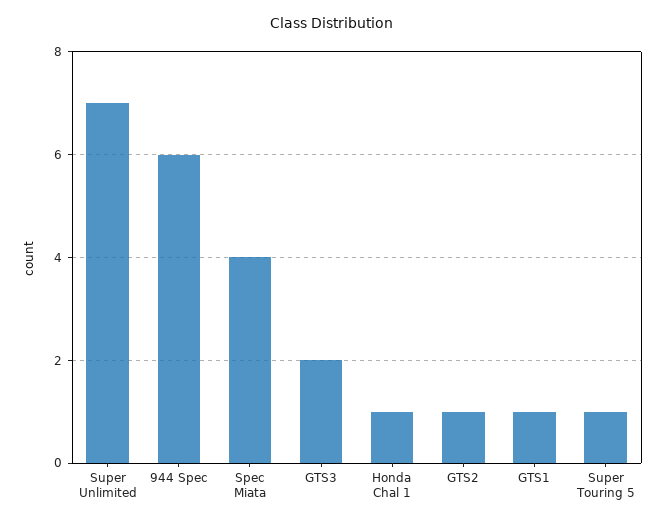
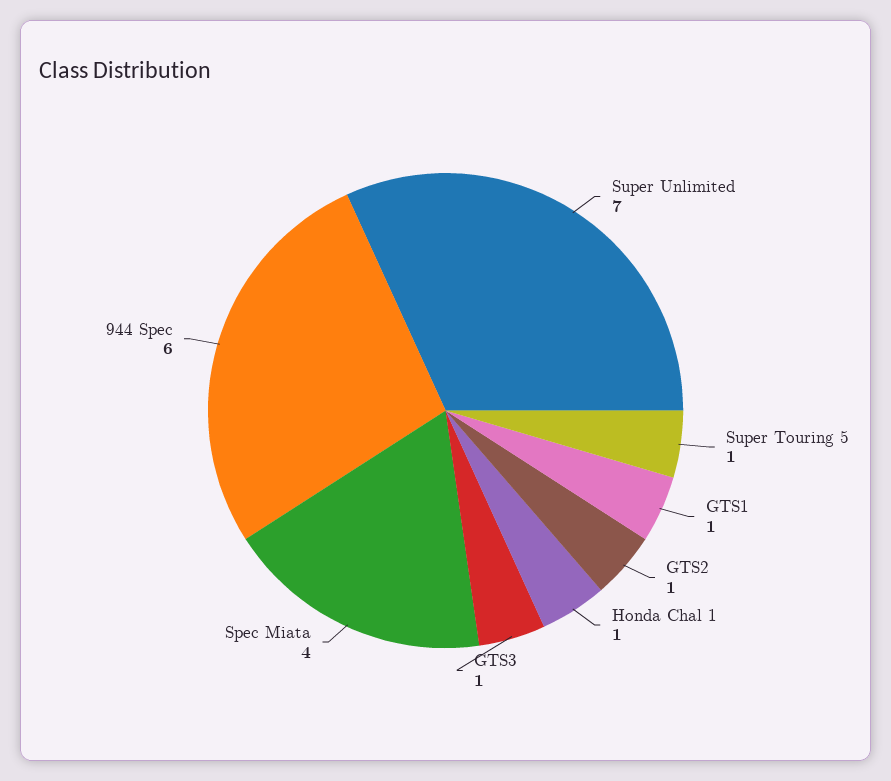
GTS3: 2 -> 1

